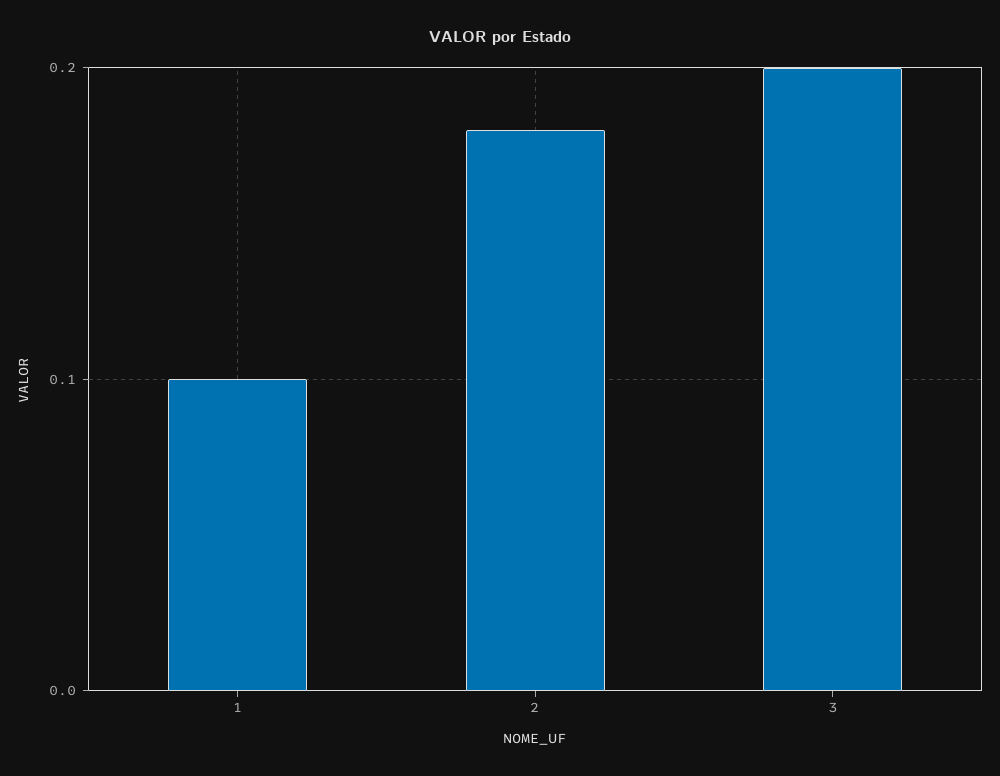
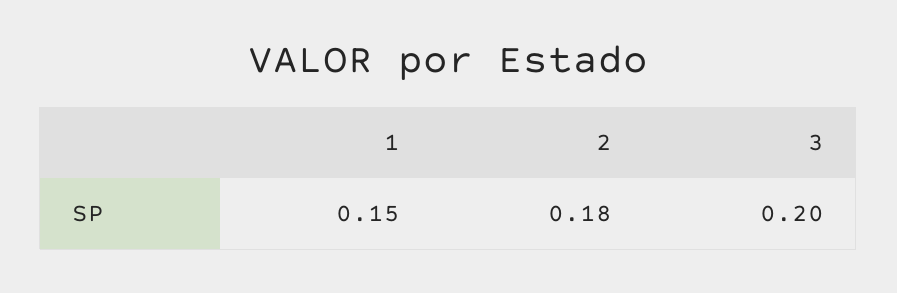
1: 0.1 -> 0.15

